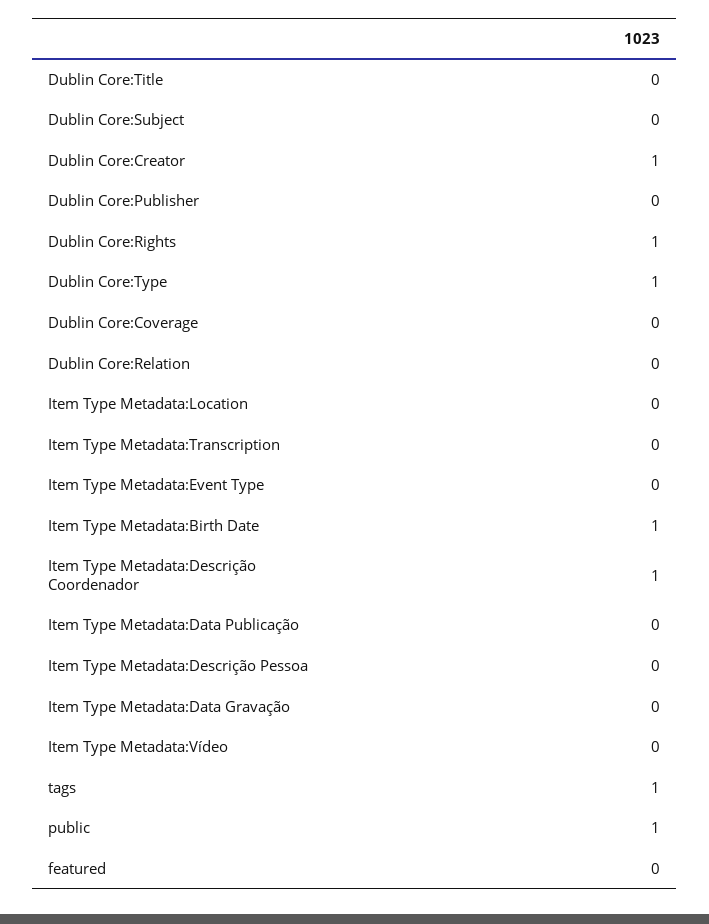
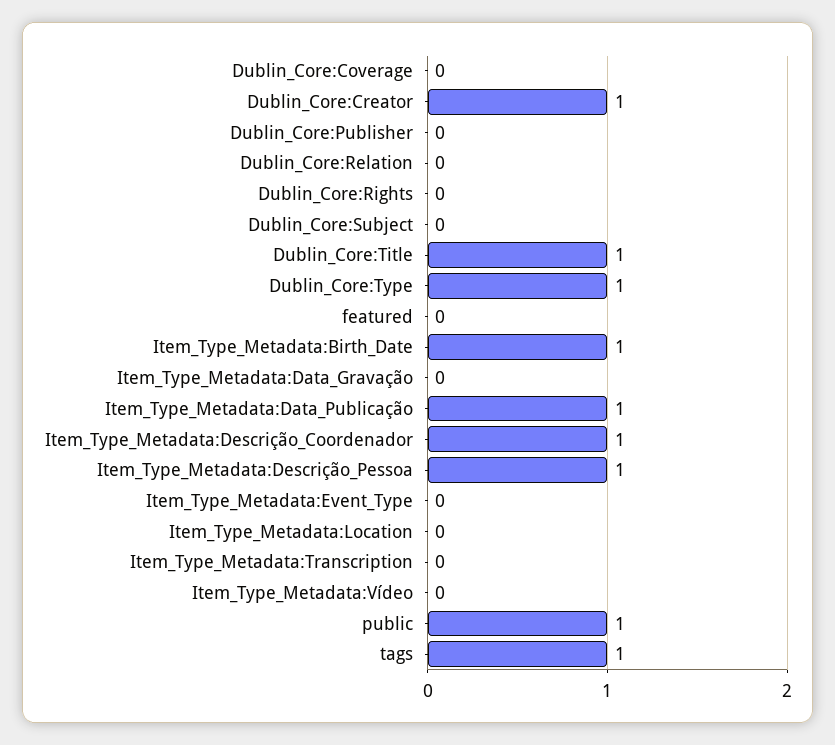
Dublin Core:Title: 0 -> 1
Dublin Core:Rights: 1 -> 0
Item Type Metadata:Data Publicação: 0 -> 1
Item Type Metadata:Descrição Pessoa: 0 -> 1

